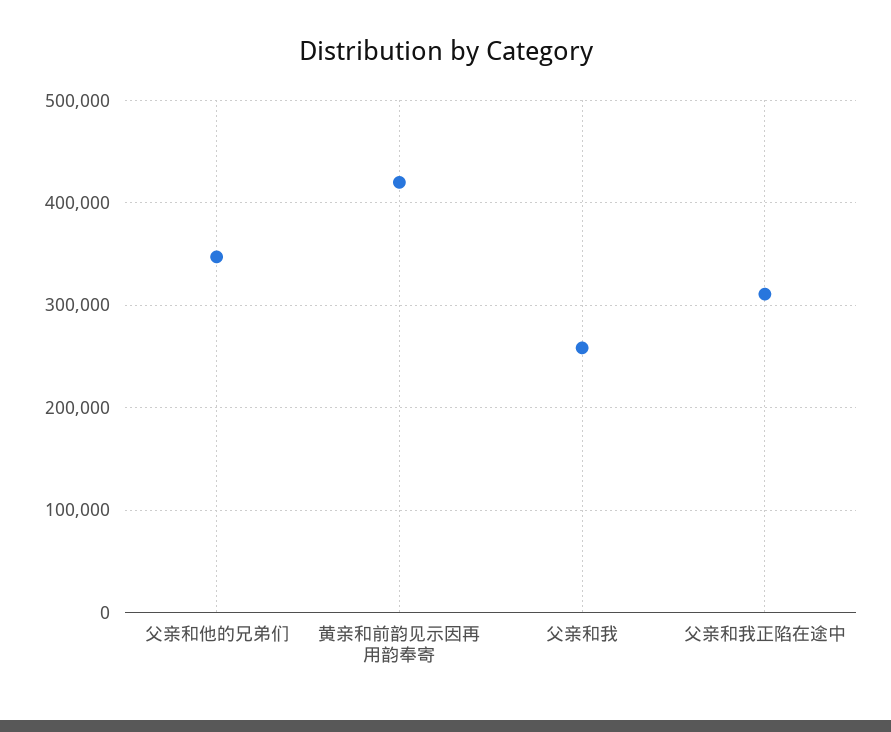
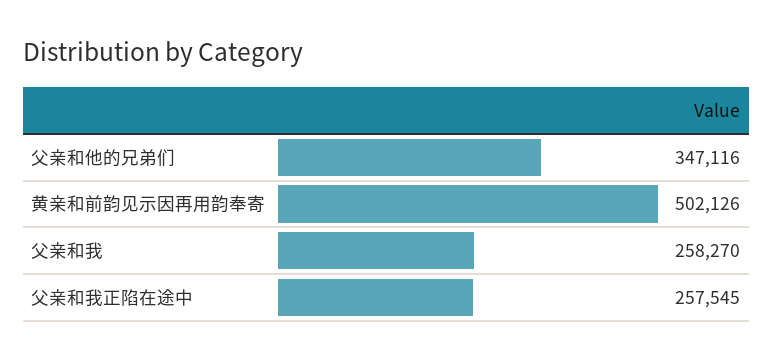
黄亲和前韵见示因再用韵奉寄: 420000 -> 502126
父亲和我正陷在途中: 310000 -> 257545

